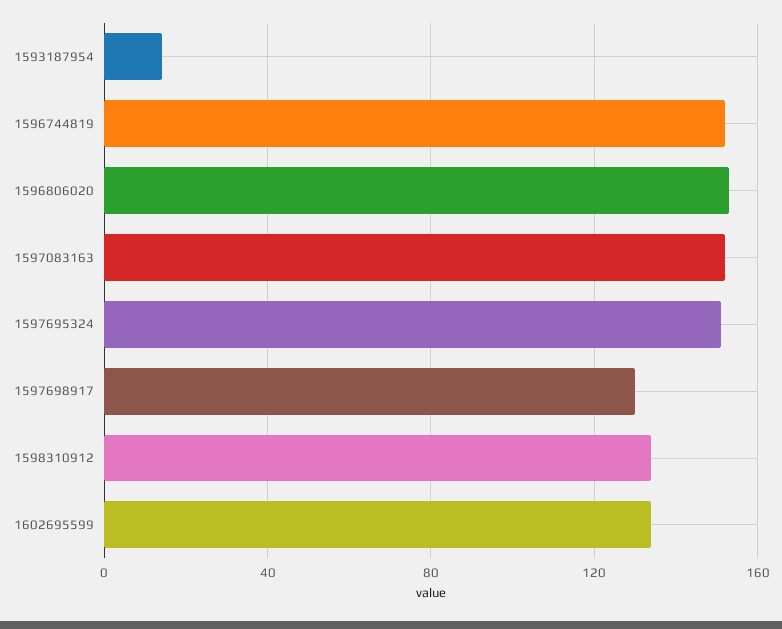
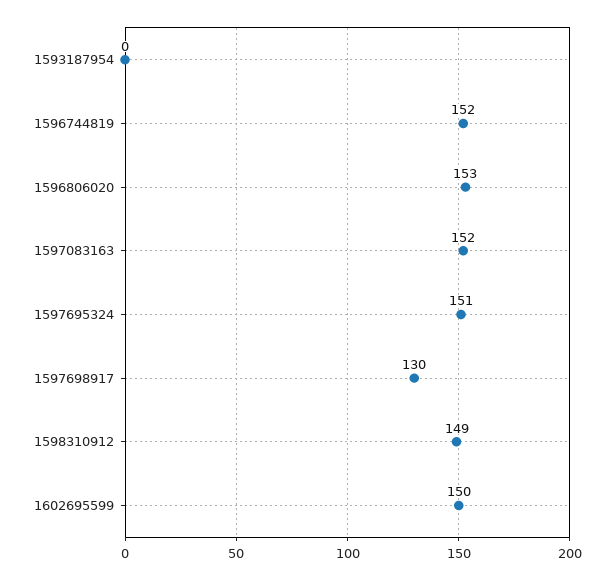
1593187954: 15 -> 0
1598310912: 135 -> 149
1602695599: 135 -> 150

